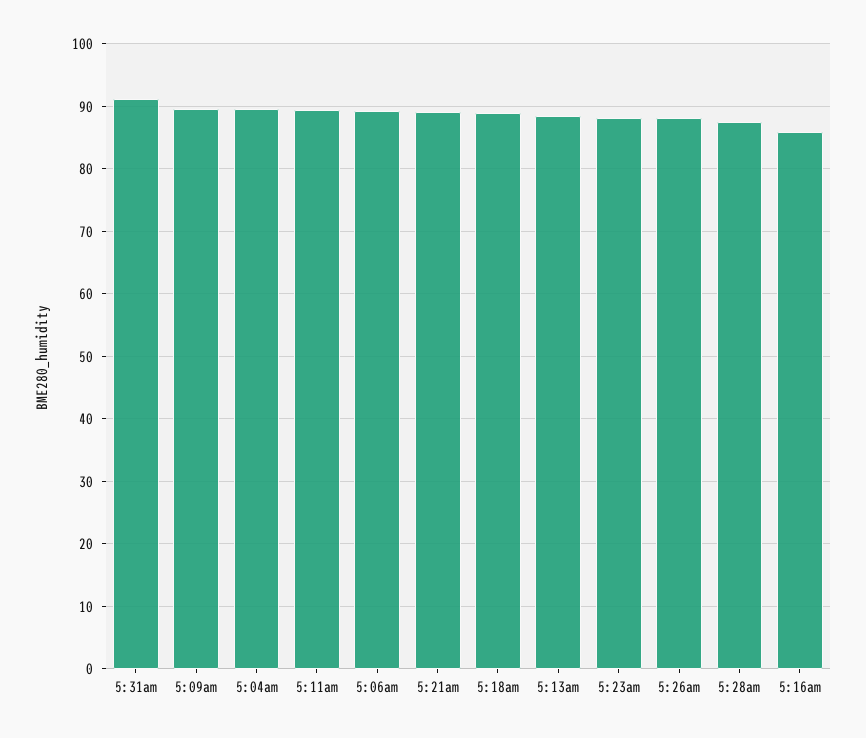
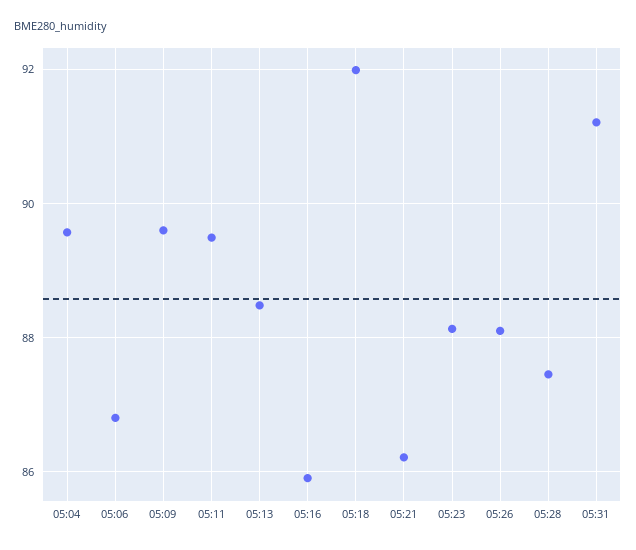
5:06am: 89 -> 86.8
5:21am: 89 -> 86.2
5:18am: 89 -> 92

